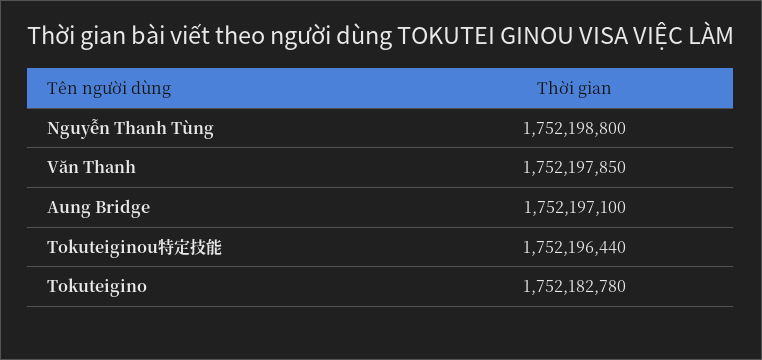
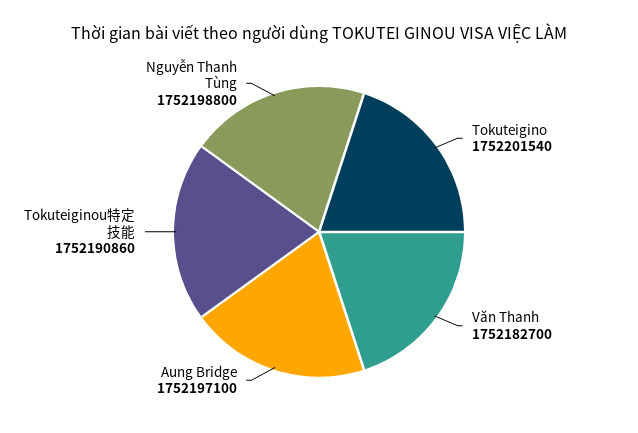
Văn Thanh: 1752197850 -> 1752182700
Tokuteiginou特定技能: 1752196440 -> 1752190860
Tokuteigino: 1752182780 -> 1752201540

